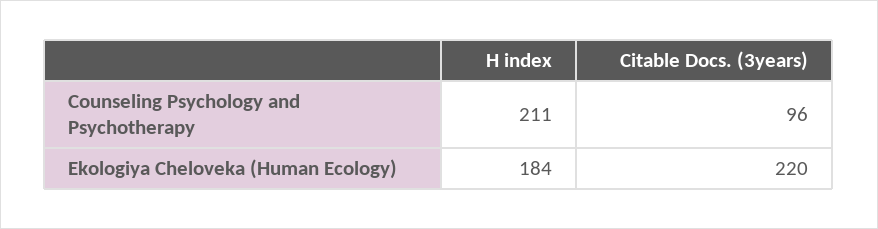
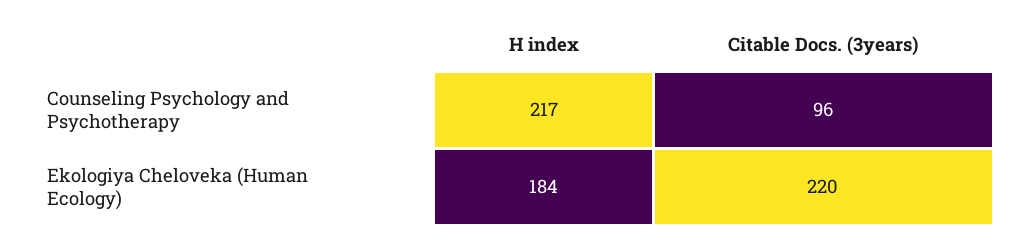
H index, Counseling Psychology and Psychotherapy: 211 -> 217

